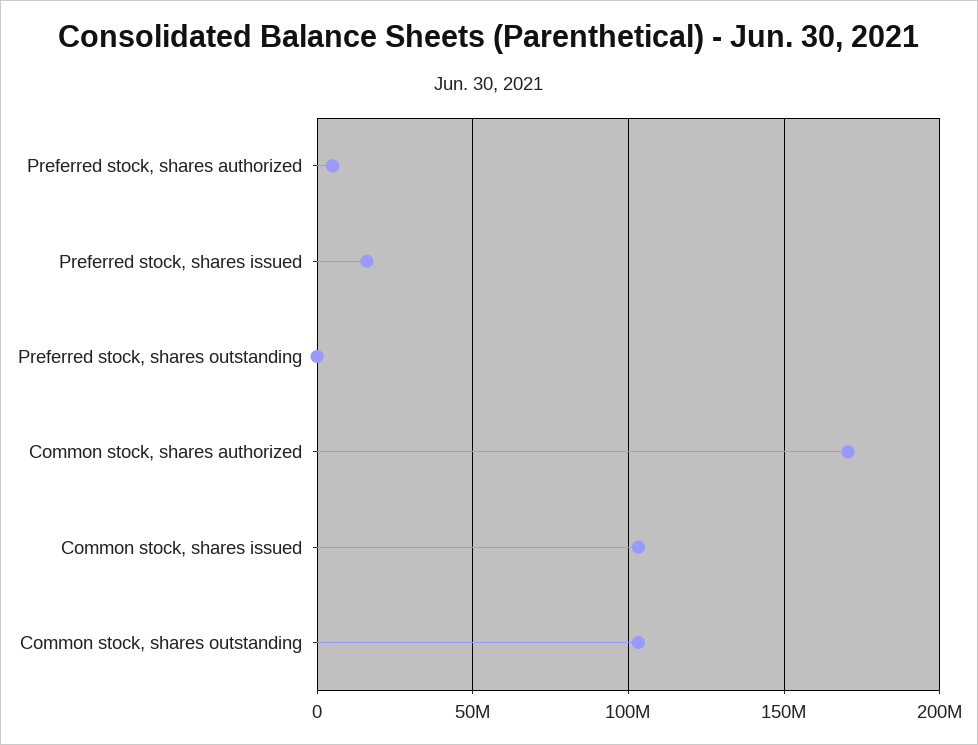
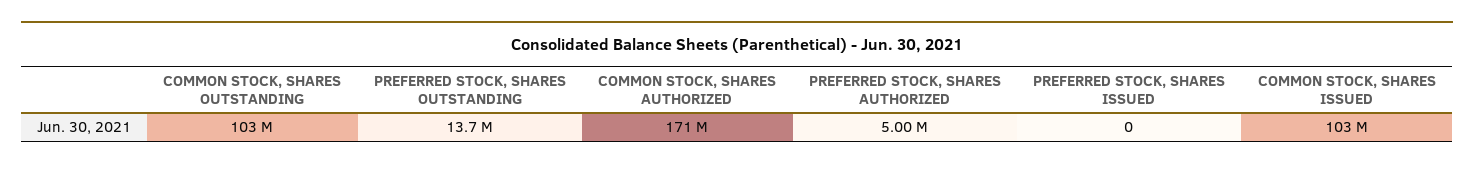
Preferred stock, shares issued: 15000000 -> 0
Preferred stock, shares outstanding: 0 -> 13700000

